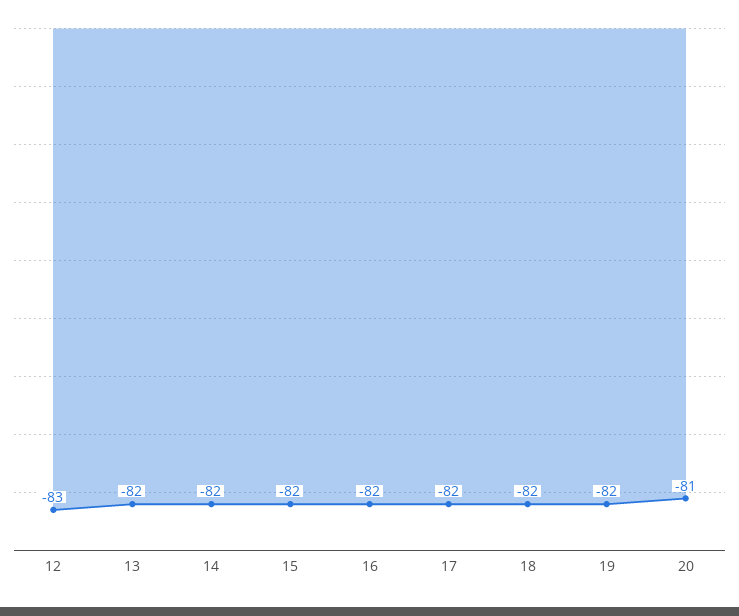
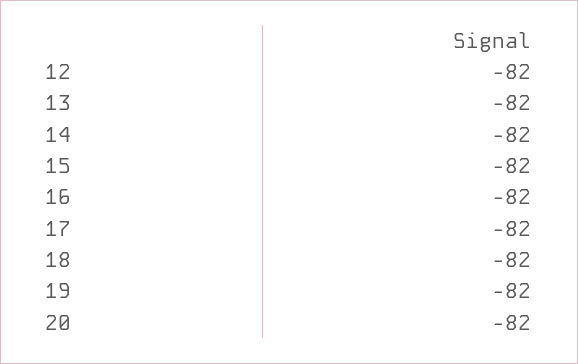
12: -83 -> -82
20: -81 -> -82

